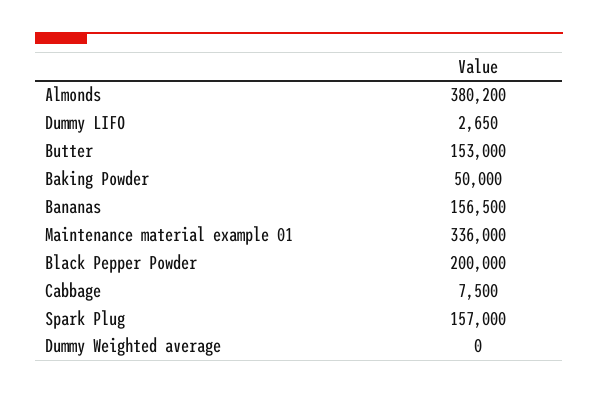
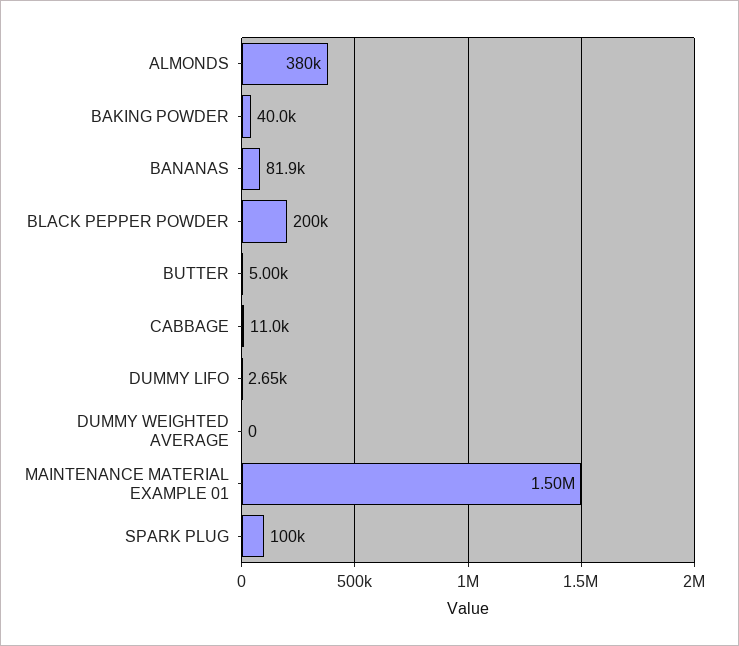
Butter: 153000 -> 5000
Baking Powder: 50000 -> 40000
Bananas: 156500 -> 81900
Maintenance material example 01: 336000 -> 1500000
Cabbage: 7500 -> 11000
Spark Plug: 157000 -> 100000

